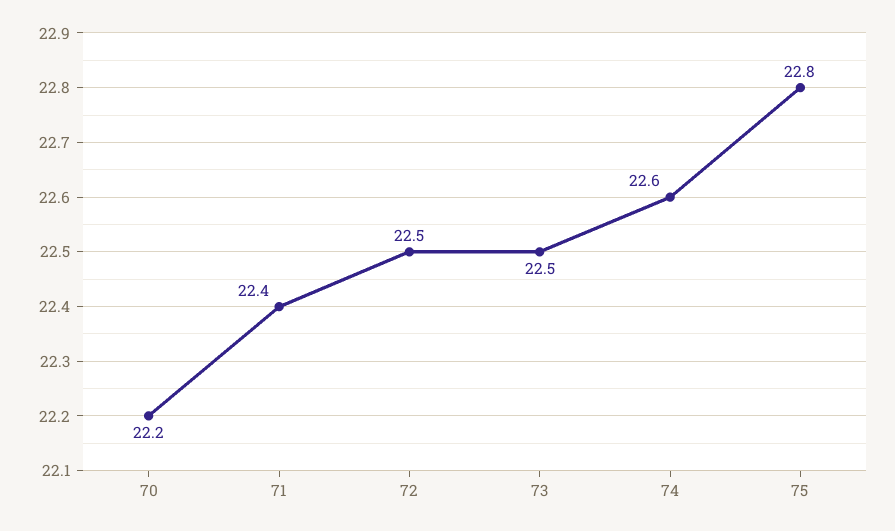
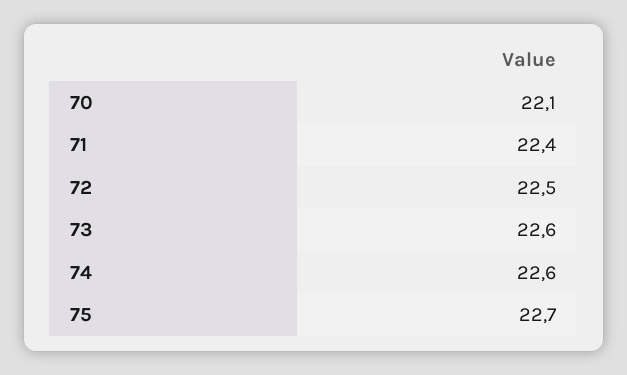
70: 22.2 -> 22.1
73: 22.5 -> 22.6
75: 22.8 -> 22.7

